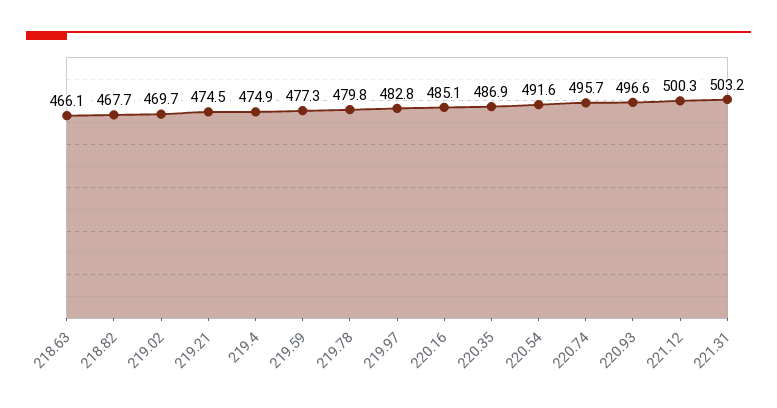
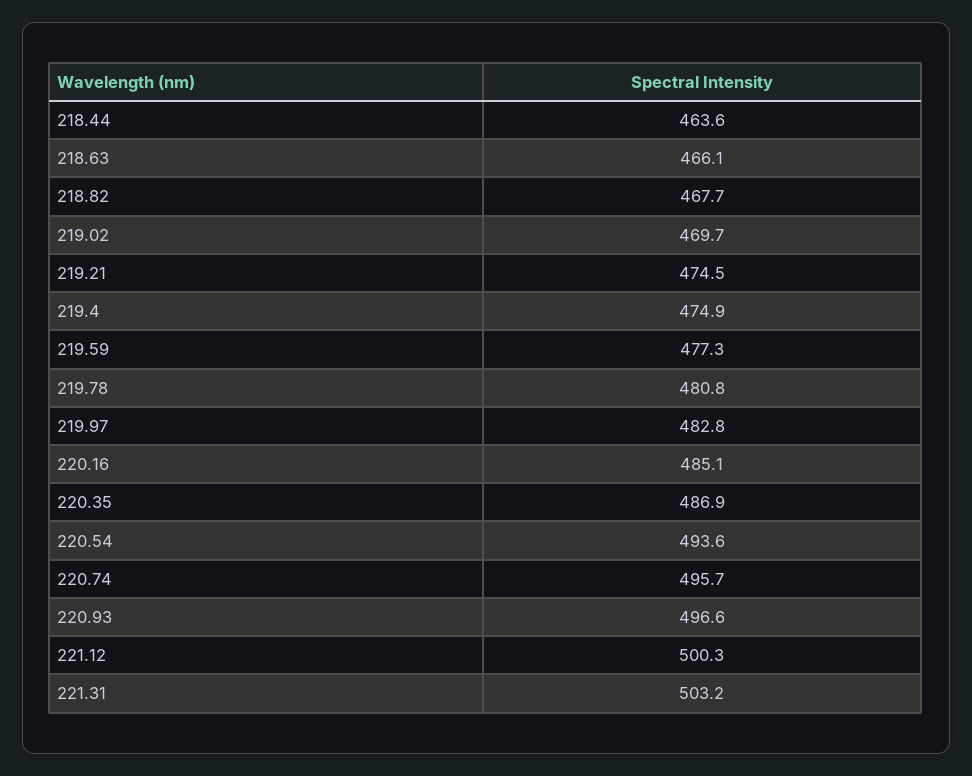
219.78: 479.8 -> 480.8
220.54: 491.6 -> 493.6
218.44: none -> 463.6

